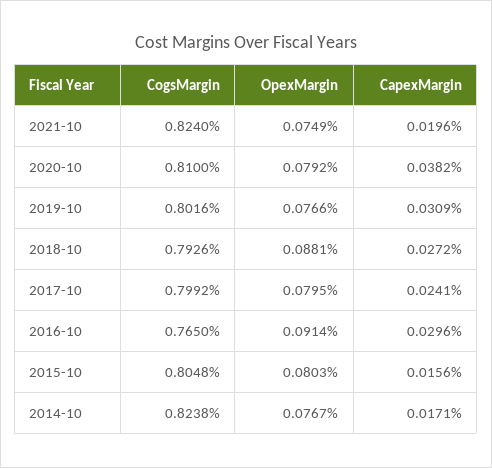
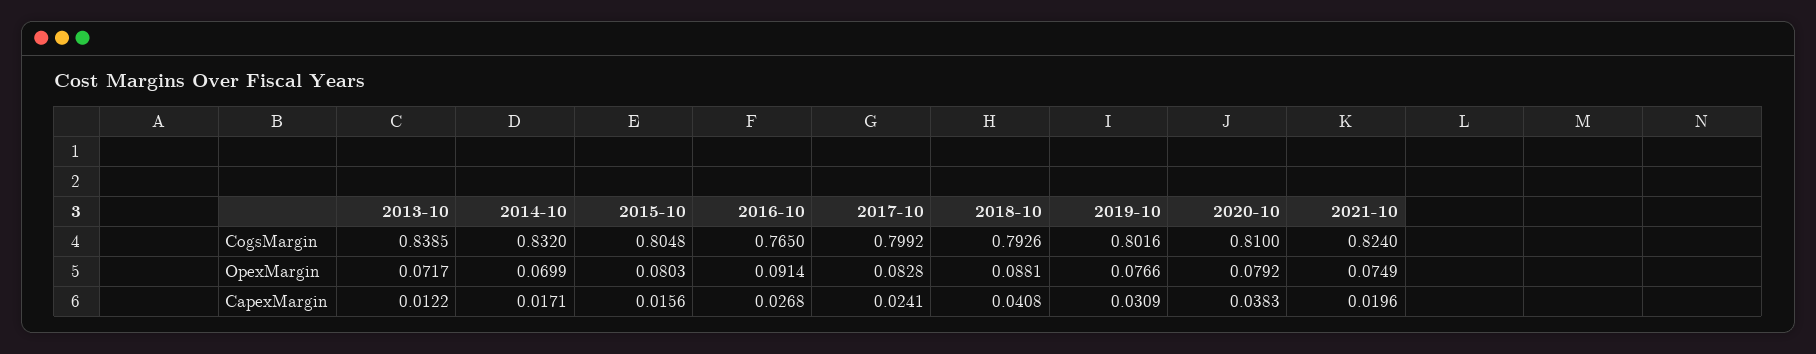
CapexMargin, 2020-10: 0.0382 -> 0.0383
CapexMargin, 2018-10: 0.0272 -> 0.0408
OpexMargin, 2017-10: 0.0795 -> 0.0828
CapexMargin, 2016-10: 0.0296 -> 0.0268
CogsMargin, 2014-10: 0.8238 -> 0.832
OpexMargin, 2014-10: 0.0767 -> 0.0699
CogsMargin, 2013-10: none -> 0.8385
OpexMargin, 2013-10: none -> 0.0717
CapexMargin, 2013-10: none -> 0.0122

